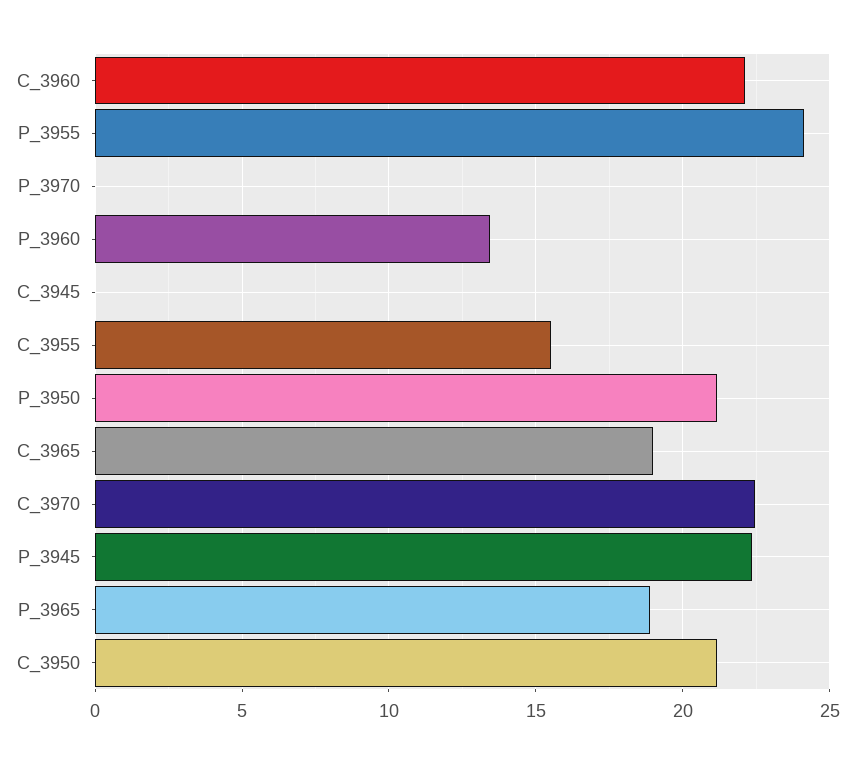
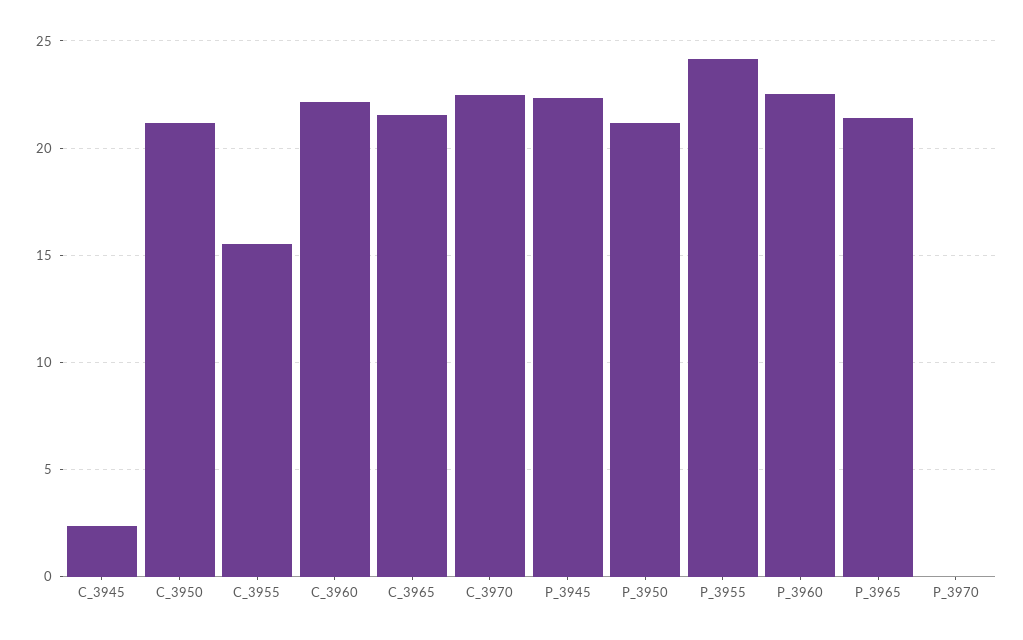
P_3960: 13.5 -> 22.5
C_3945: 0 -> 2.5
C_3965: 19 -> 21.5
P_3965: 19 -> 21.5

